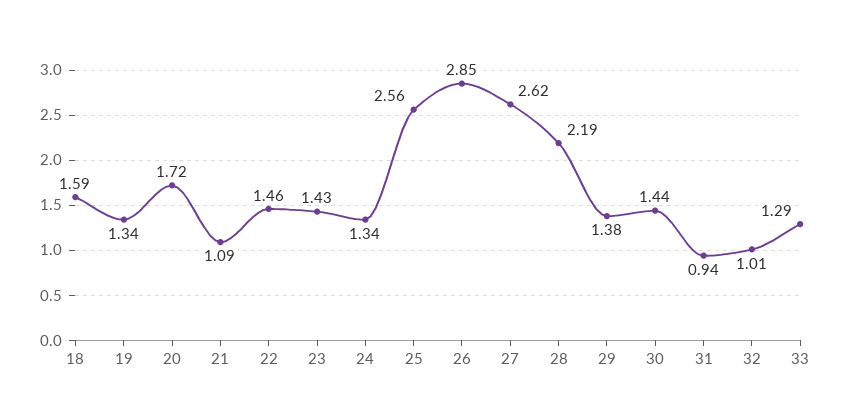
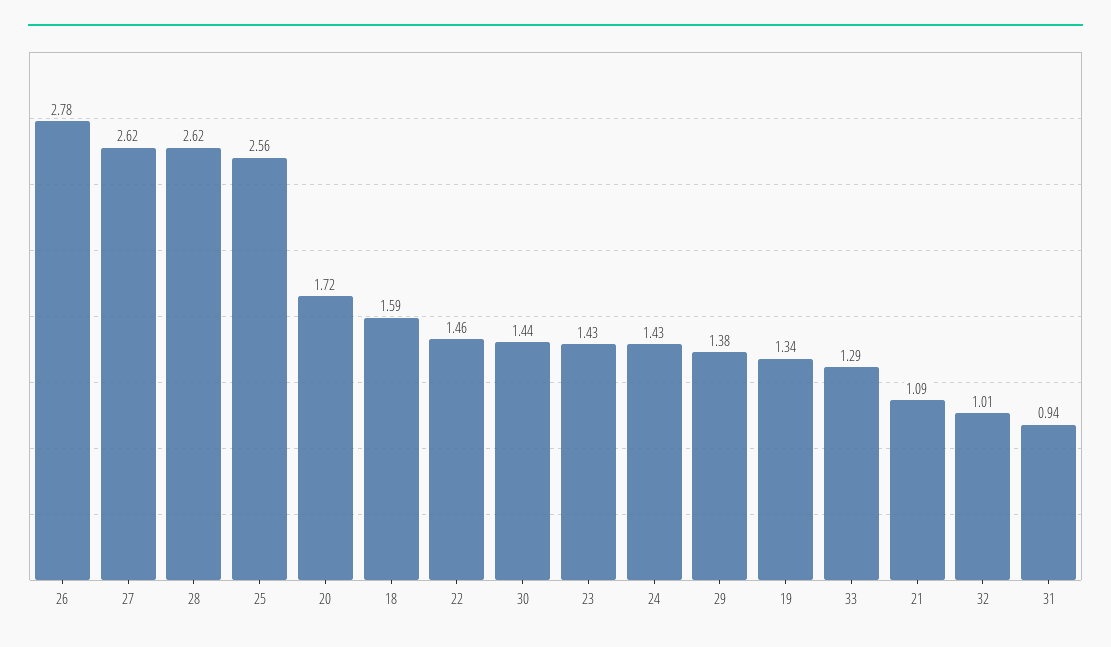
24: 1.34 -> 1.43
26: 2.85 -> 2.78
28: 2.19 -> 2.62

